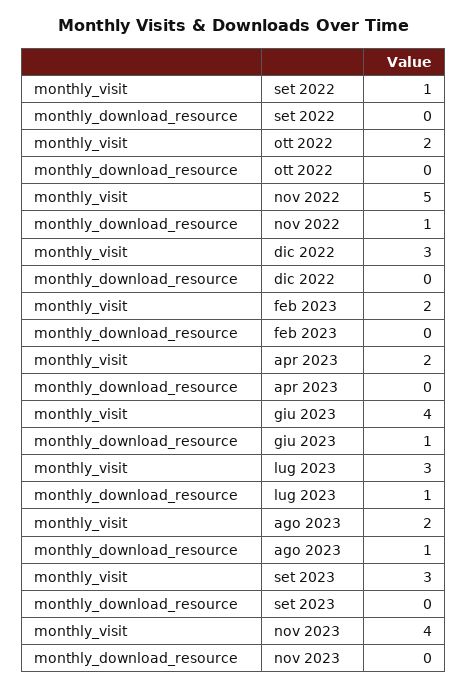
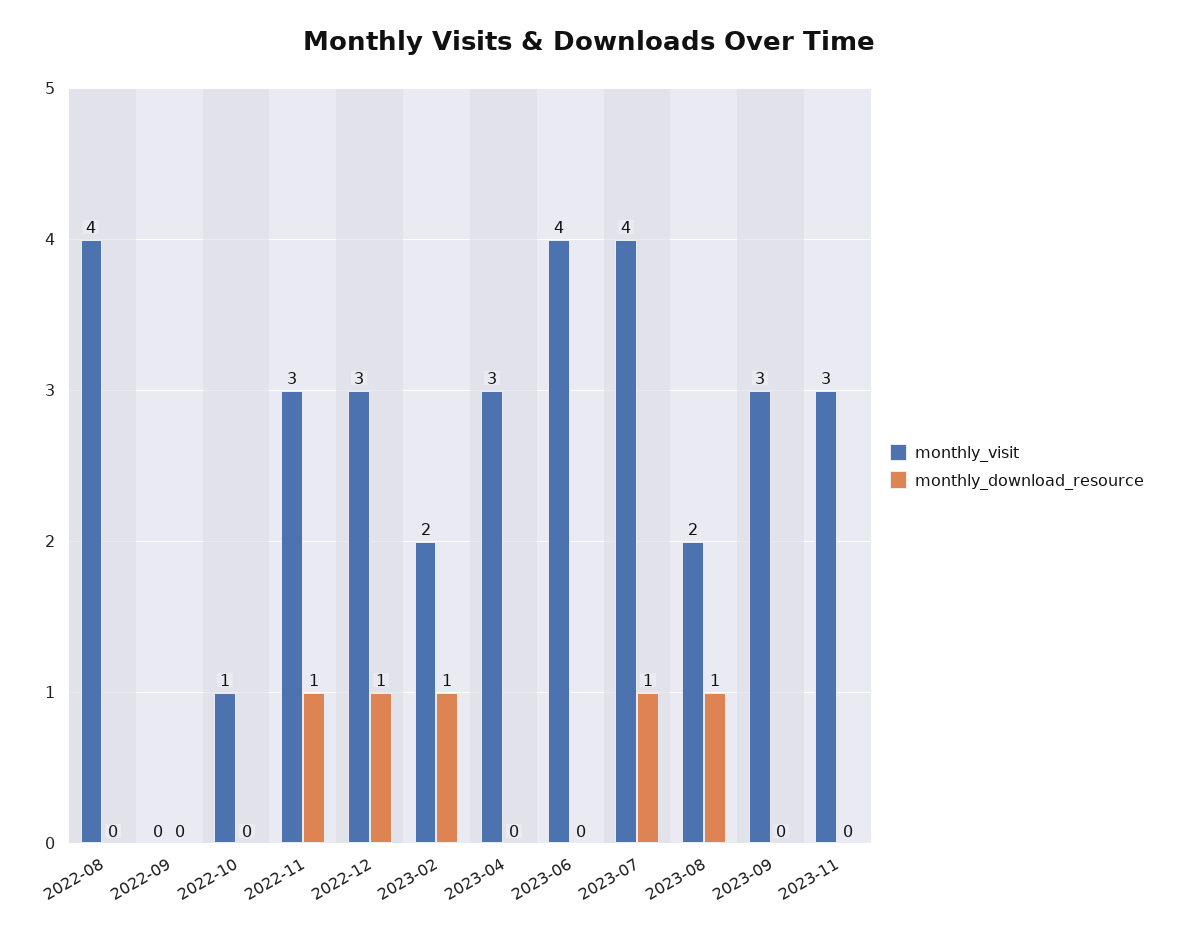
monthly_visit, set 2022: 1 -> 0
monthly_visit, ott 2022: 2 -> 1
monthly_visit, nov 2022: 5 -> 3
monthly_download_resource, dic 2022: 0 -> 1
monthly_download_resource, feb 2023: 0 -> 1
monthly_visit, apr 2023: 2 -> 3
monthly_download_resource, giu 2023: 1 -> 0
monthly_visit, lug 2023: 3 -> 4
monthly_visit, nov 2023: 4 -> 3
monthly_visit, 2022-08: none -> 4
monthly_download_resource, 2022-08: none -> 0

